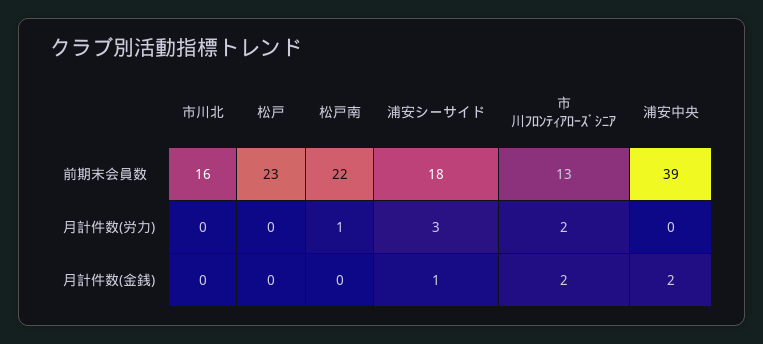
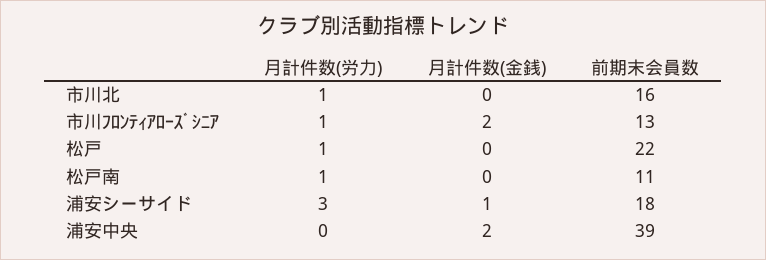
松戸, 前期末会員数: 23 -> 22
松戸南, 前期末会員数: 22 -> 11
市川北, 月計件数(労力): 0 -> 1
松戸, 月計件数(労力): 0 -> 1
市川ﾌﾛﾝﾃｨｱﾛｰｽﾞｼﾆｱ, 月計件数(労力): 2 -> 1

